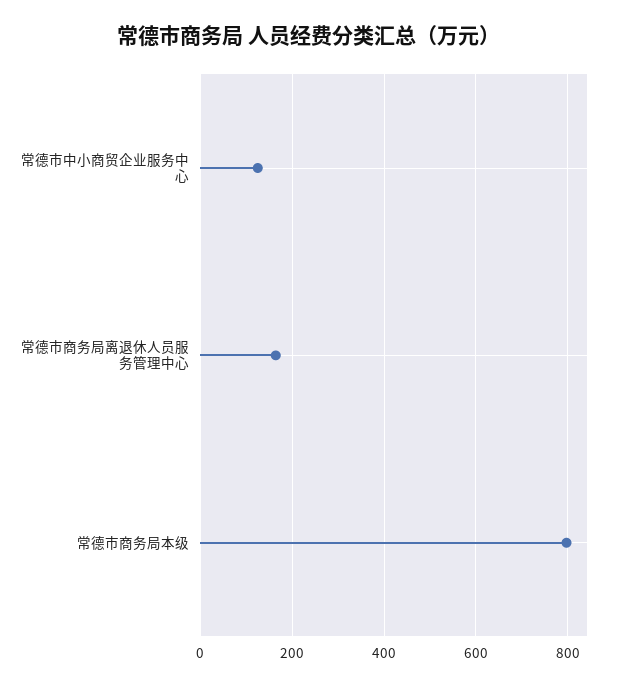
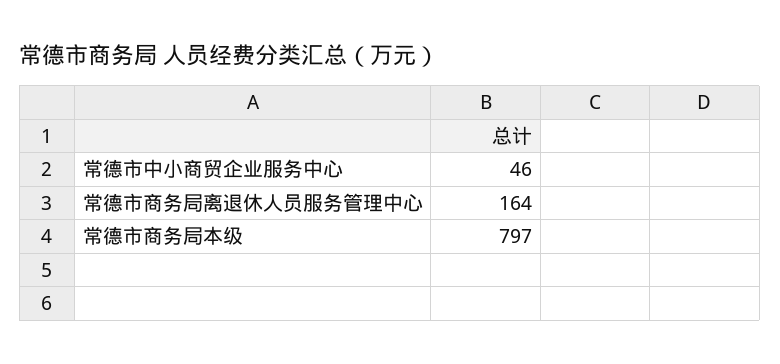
常德市中小商贸企业服务中心: 120 -> 46

